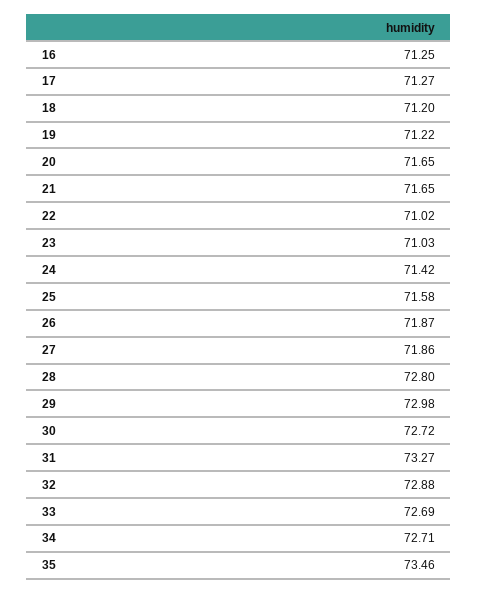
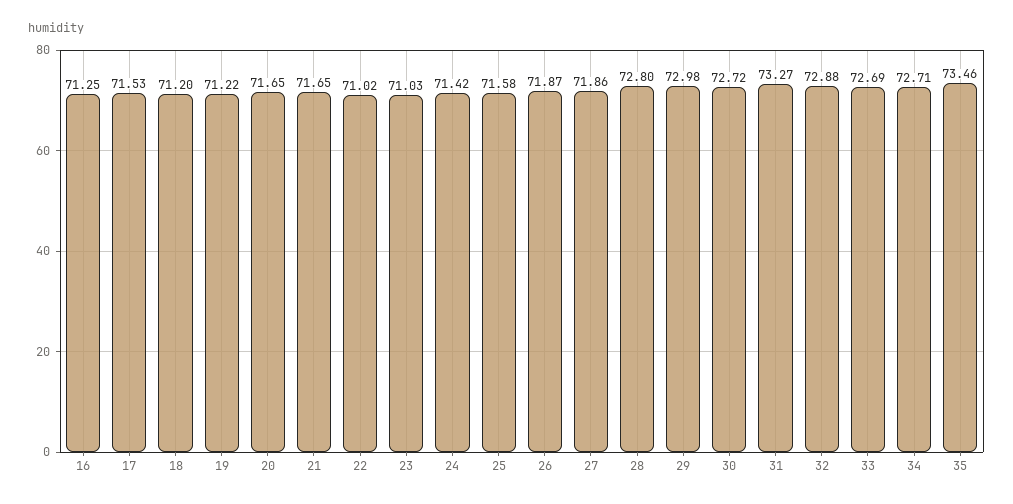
17: 71.27 -> 71.53

